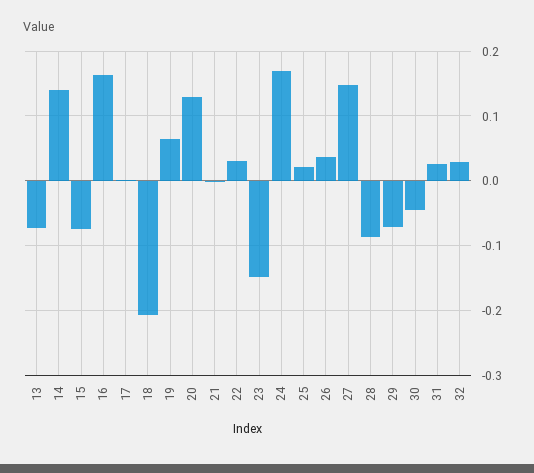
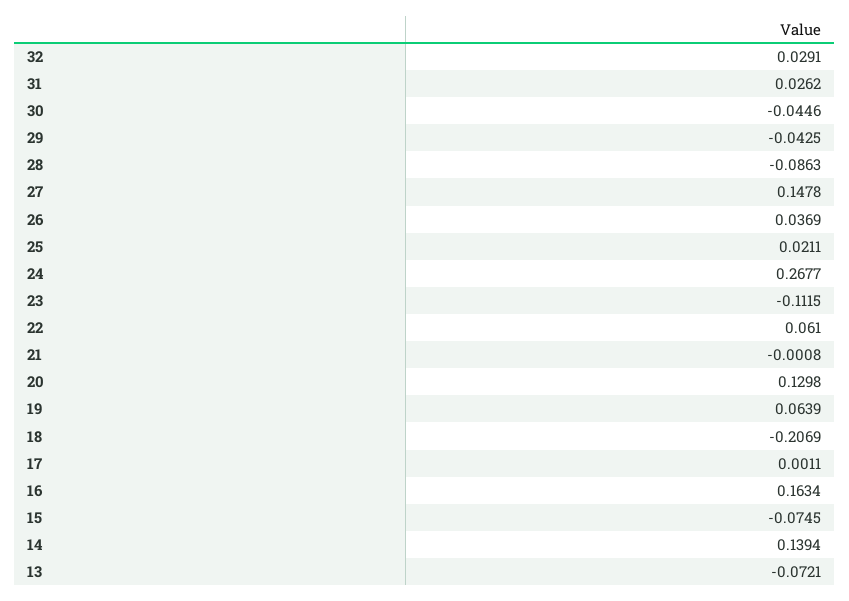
22: 0.03 -> 0.061
23: -0.15 -> -0.1115
24: 0.17 -> 0.2677
29: -0.07 -> -0.0425

